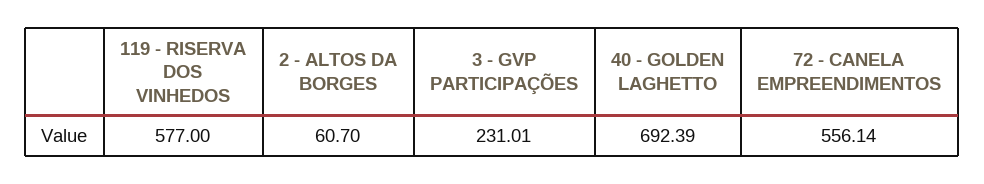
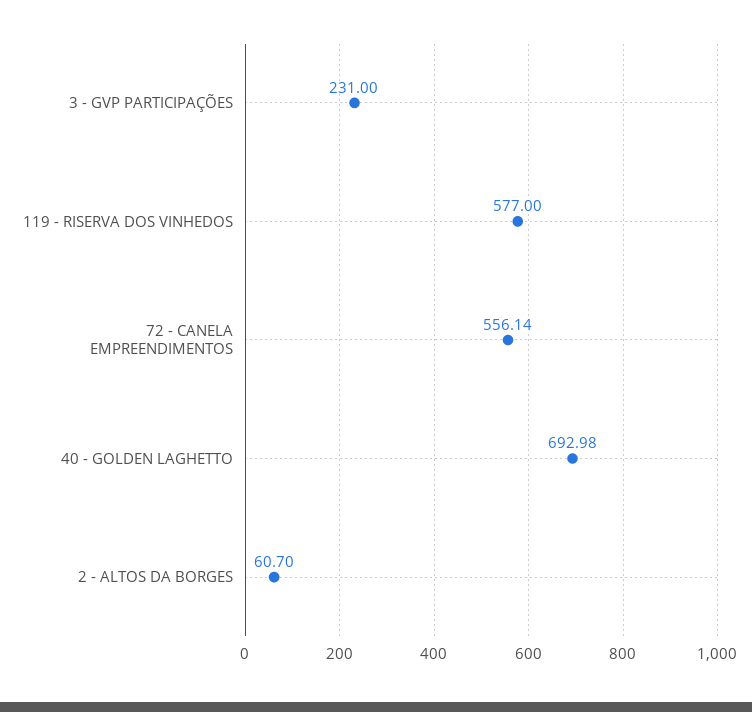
3 - GVP PARTICIPAÇÕES: 231.01 -> 231
40 - GOLDEN LAGHETTO: 692.39 -> 692.98

